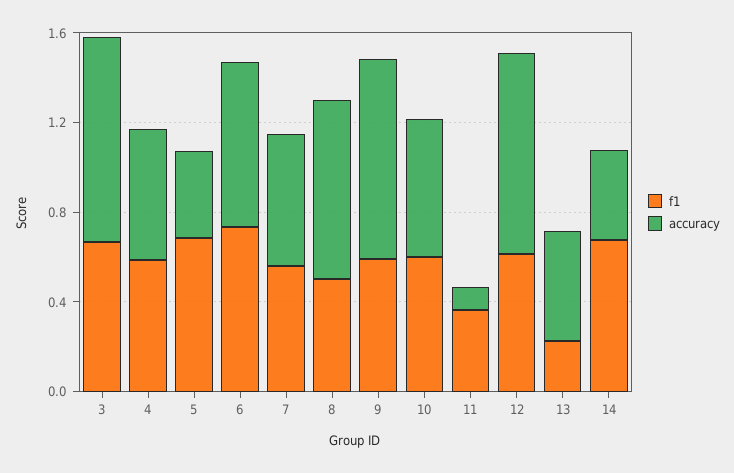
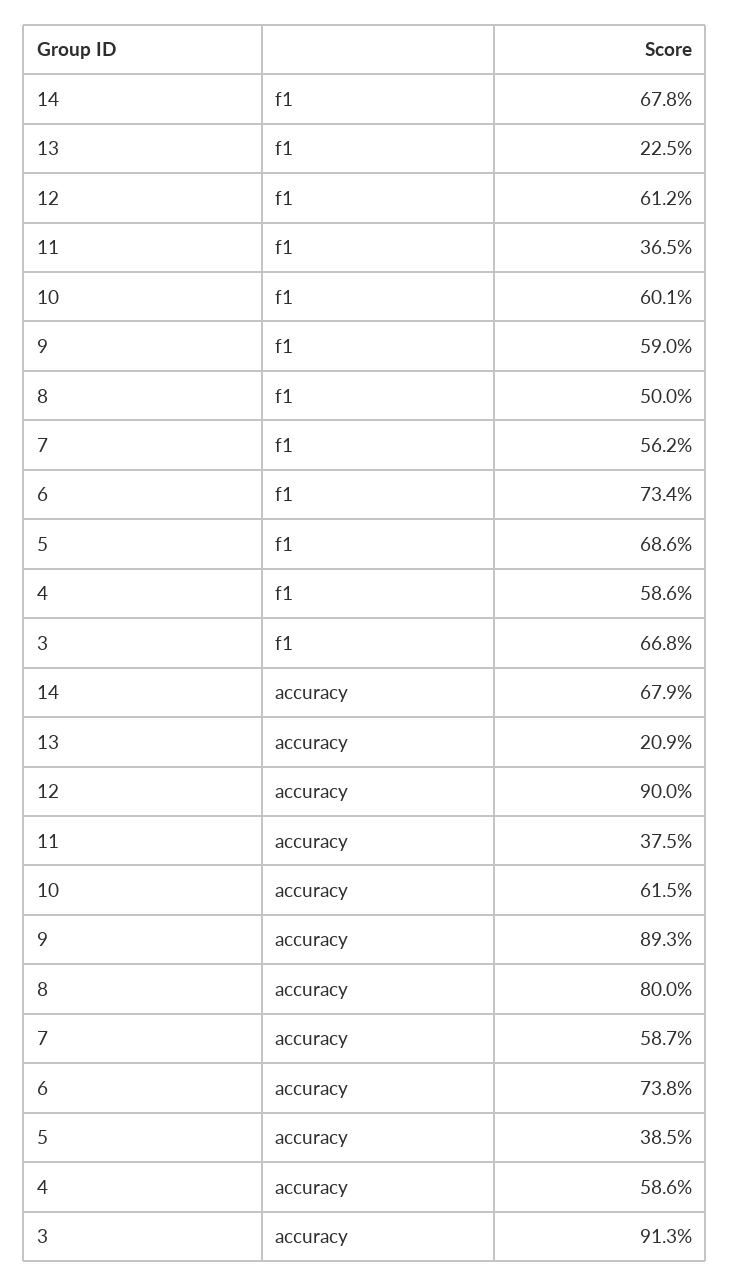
accuracy, 11: 0.1 -> 0.375
accuracy, 13: 0.5 -> 0.209
accuracy, 14: 0.4 -> 0.679

